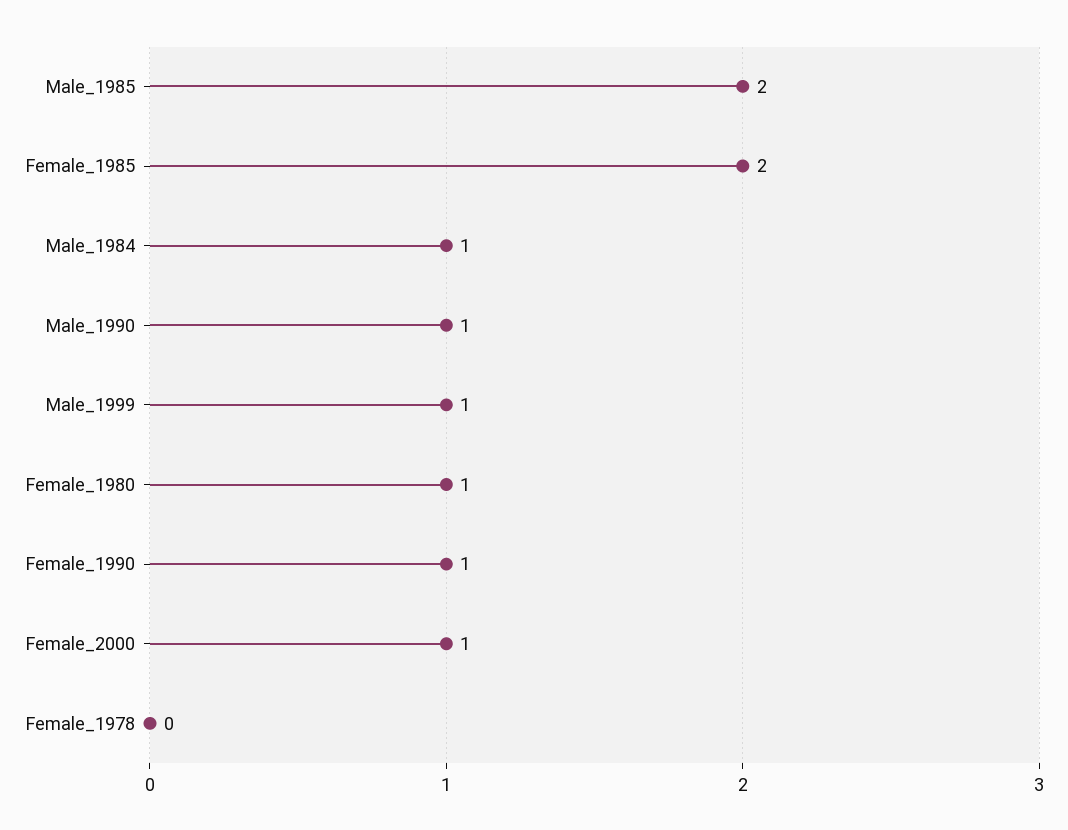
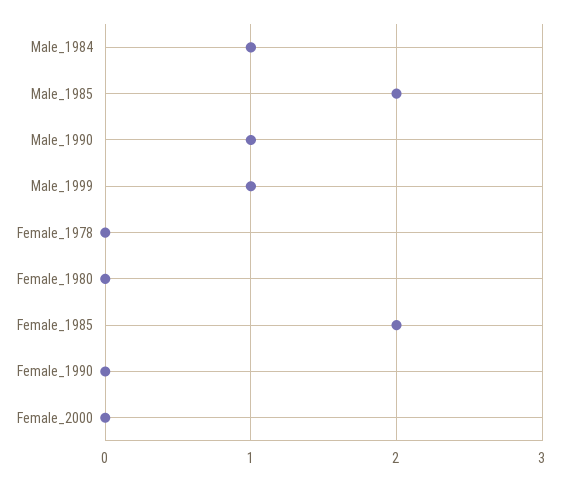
Female_1980: 1 -> 0
Female_1990: 1 -> 0
Female_2000: 1 -> 0

